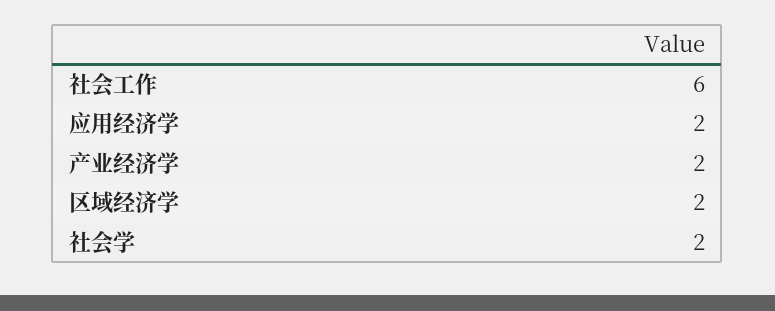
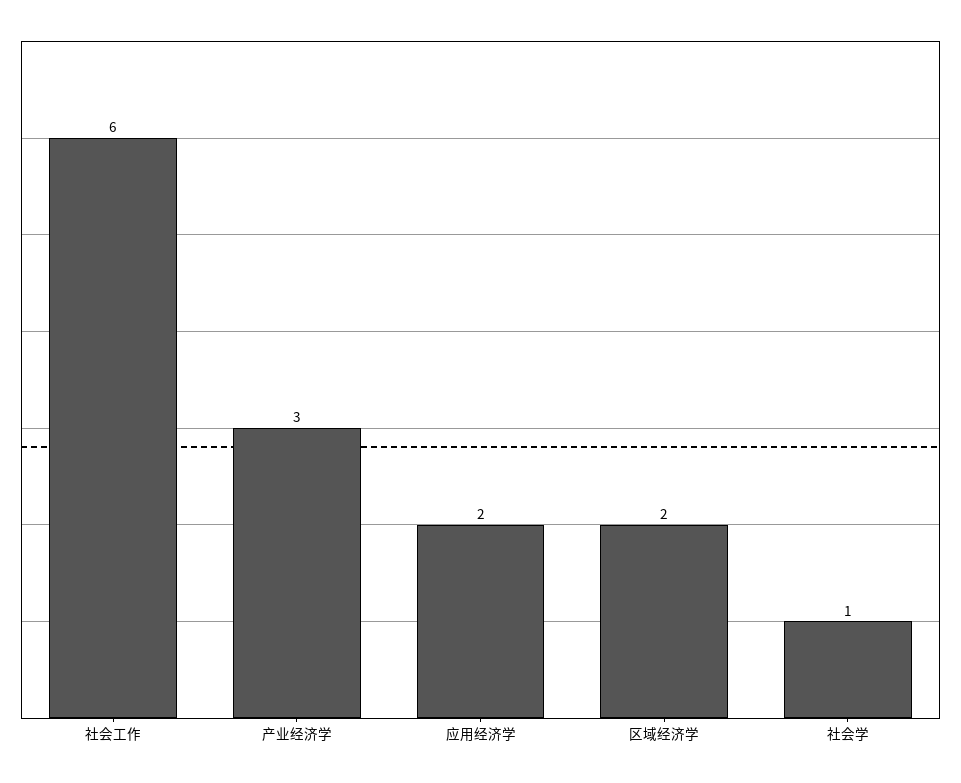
产业经济学: 2 -> 3
社会学: 2 -> 1

